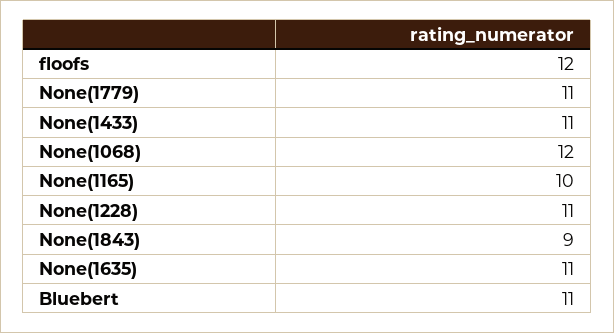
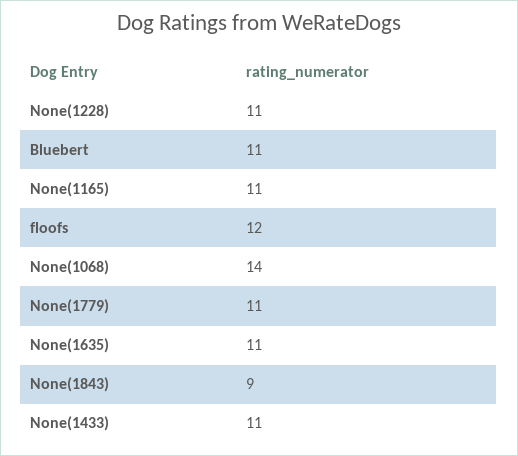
None(1068): 12 -> 14
None(1165): 10 -> 11

